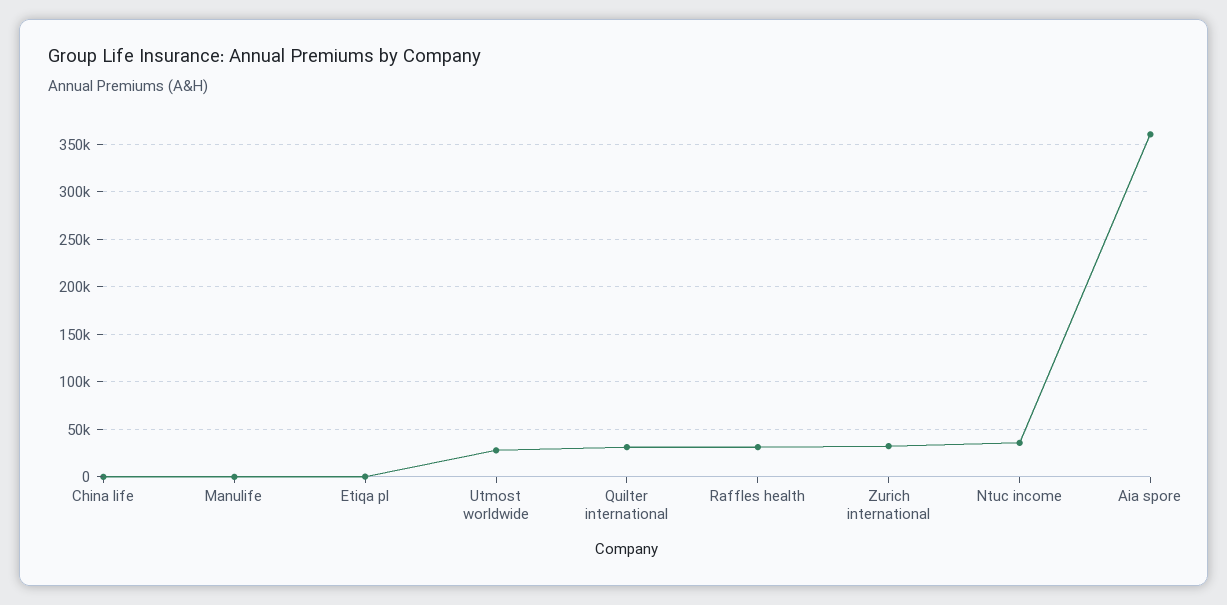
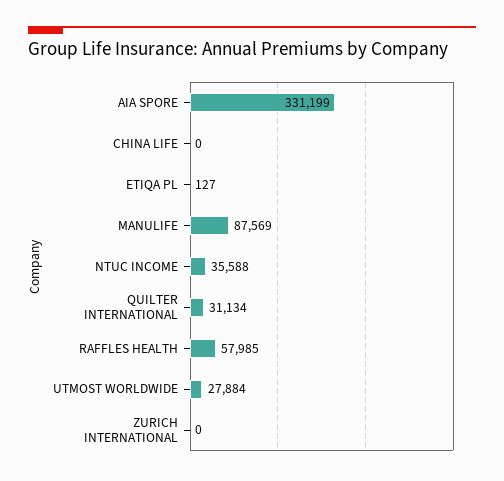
Manulife: 0 -> 87569
Raffles health: 30000 -> 57985
Zurich international: 30000 -> 0
Aia spore: 360000 -> 331199

